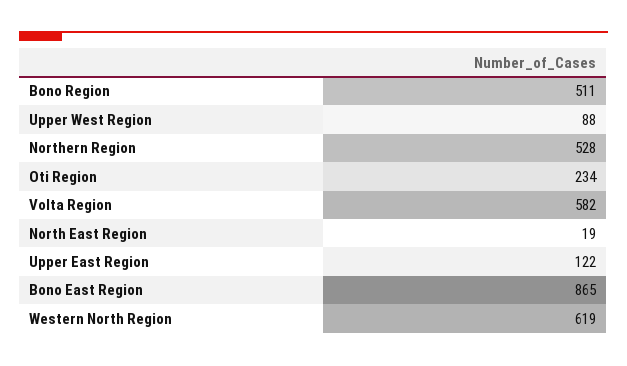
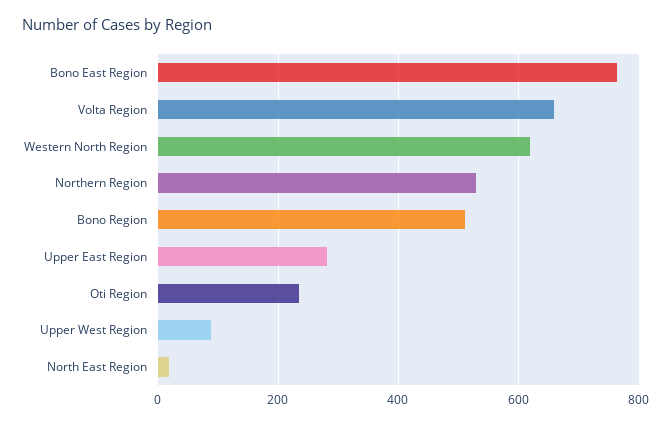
Volta Region: 582 -> 660
Upper East Region: 122 -> 280
Bono East Region: 865 -> 760

